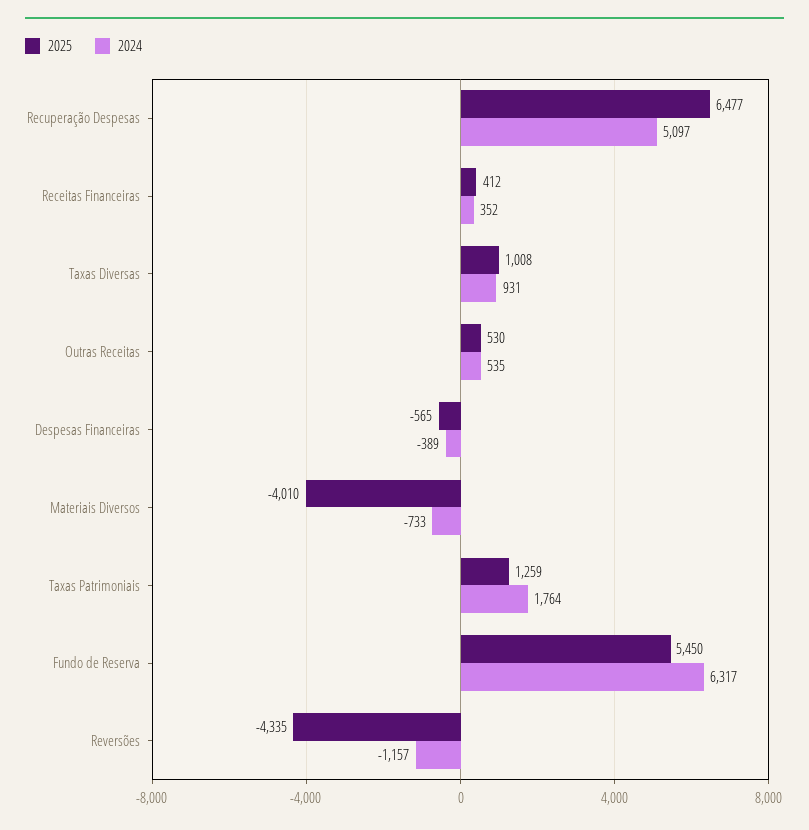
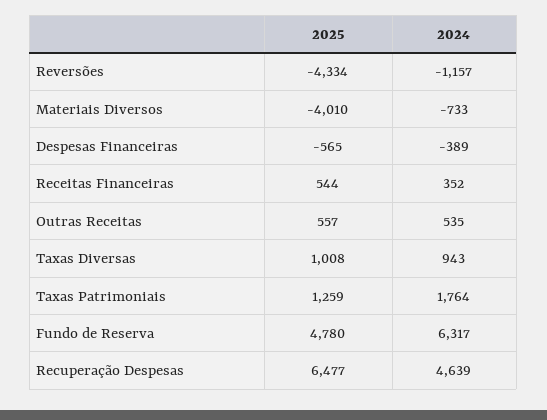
2024, Recuperação Despesas: 5097 -> 4639
2025, Receitas Financeiras: 412 -> 544
2024, Taxas Diversas: 931 -> 943
2025, Outras Receitas: 530 -> 557
2025, Fundo de Reserva: 5450 -> 4780
2025, Reversões: -4335 -> -4334

